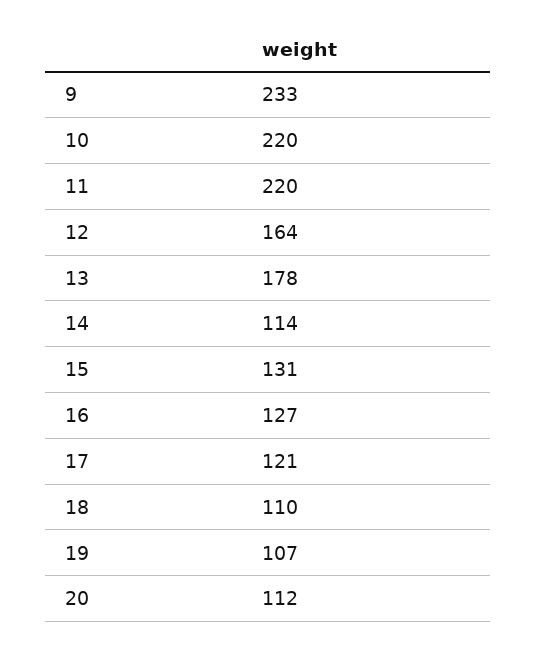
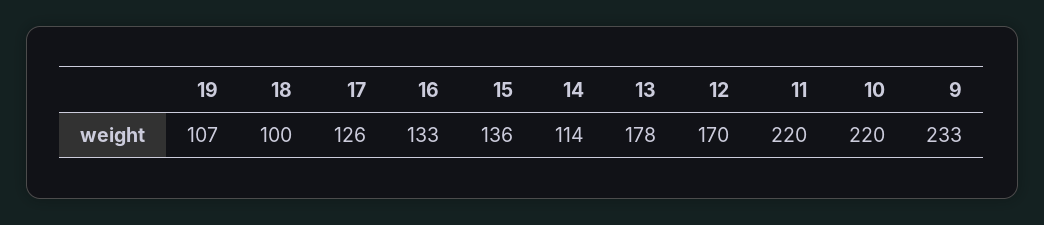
12: 164 -> 170
15: 131 -> 136
16: 127 -> 133
17: 121 -> 126
18: 110 -> 100
20: 112 -> none

